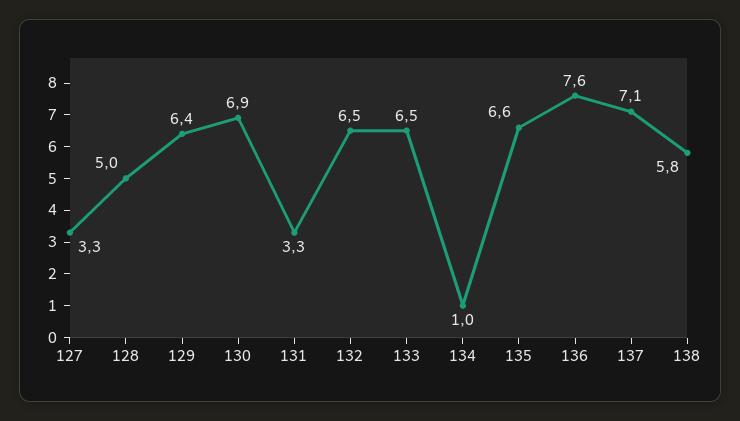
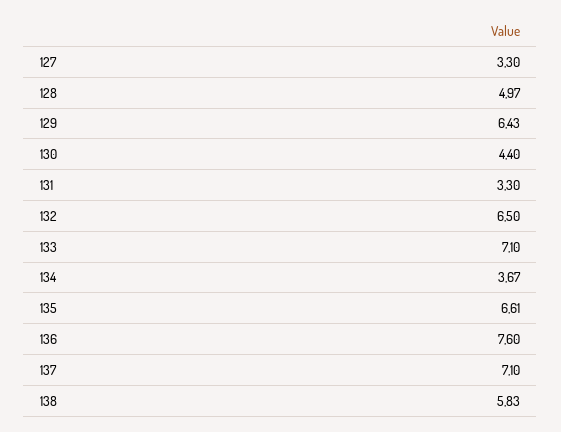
130: 6.9 -> 4.4
133: 6.5 -> 7.1
134: 1 -> 3.67

